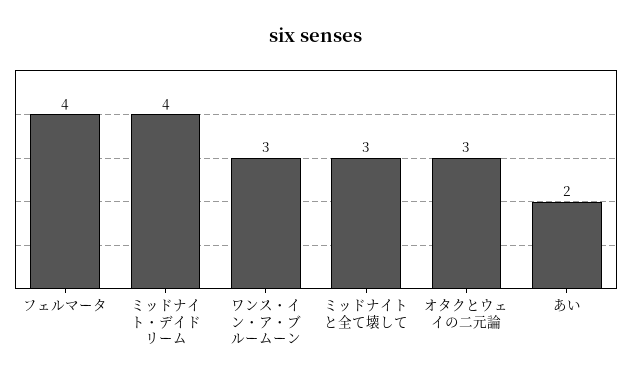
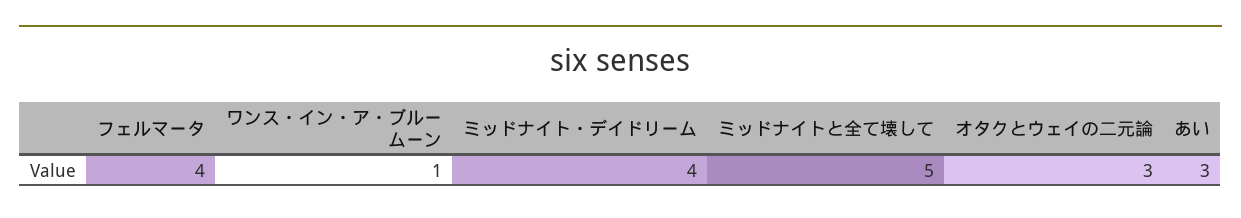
ワンス・イン・ア・ブルームーン: 3 -> 1
ミッドナイトと全て壊して: 3 -> 5
あい: 2 -> 3

